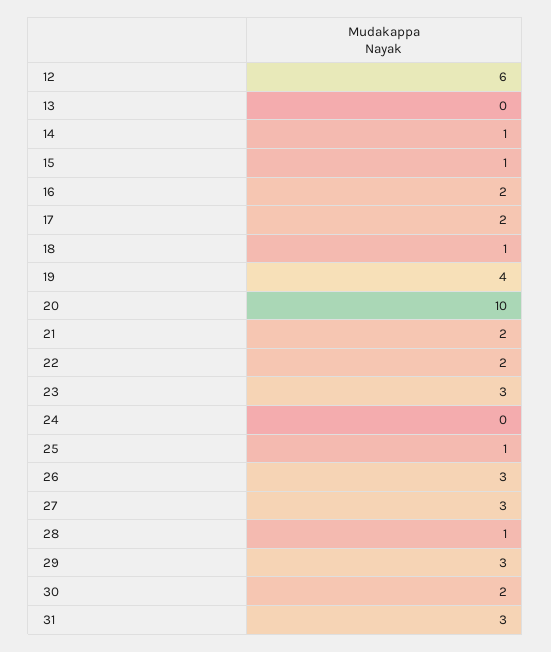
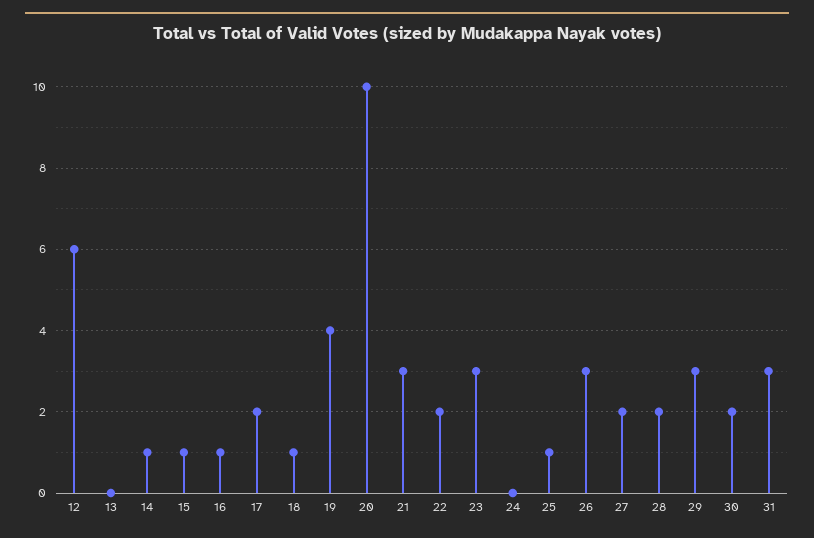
16: 2 -> 1
21: 2 -> 3
27: 3 -> 2
28: 1 -> 2

